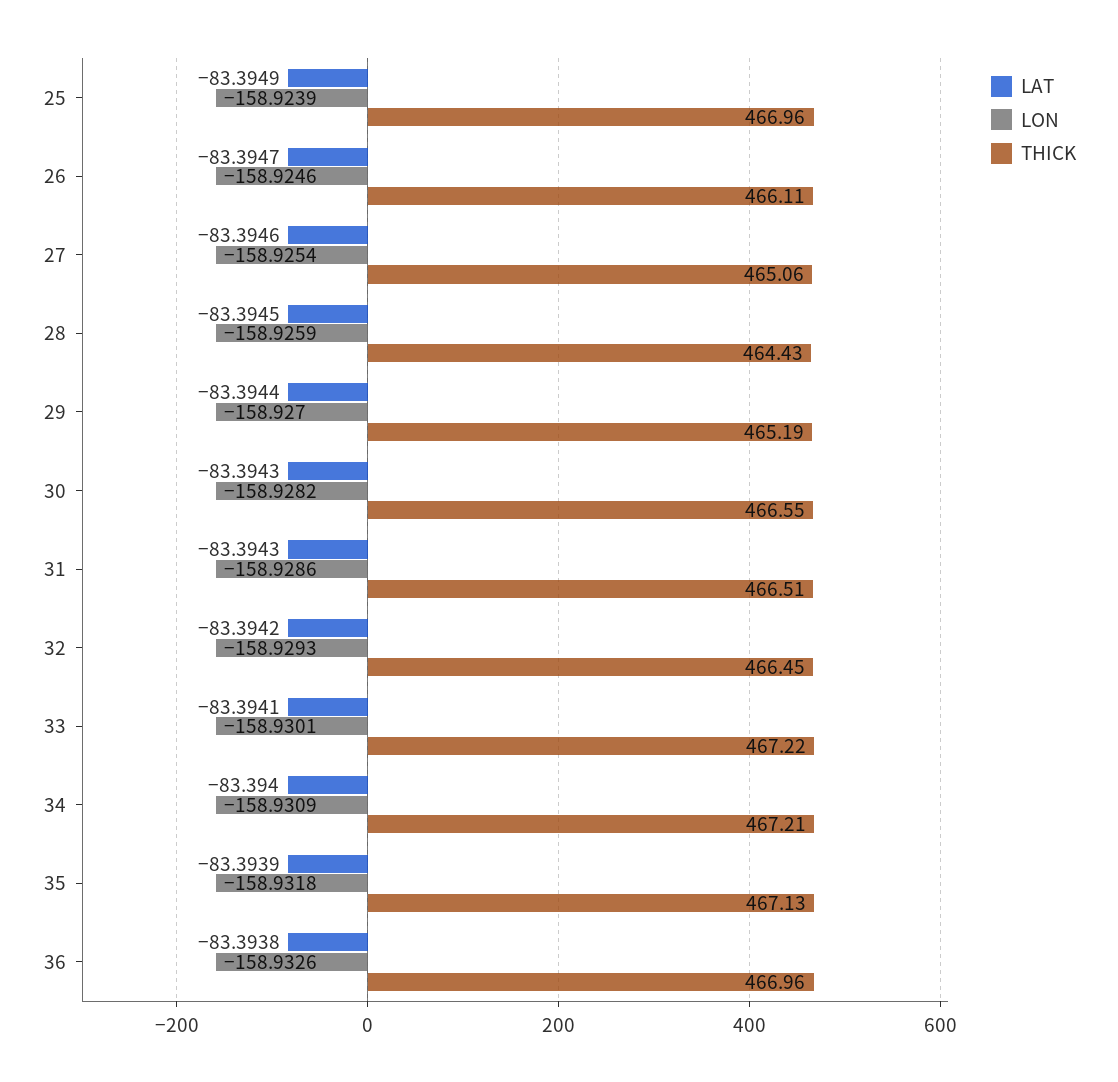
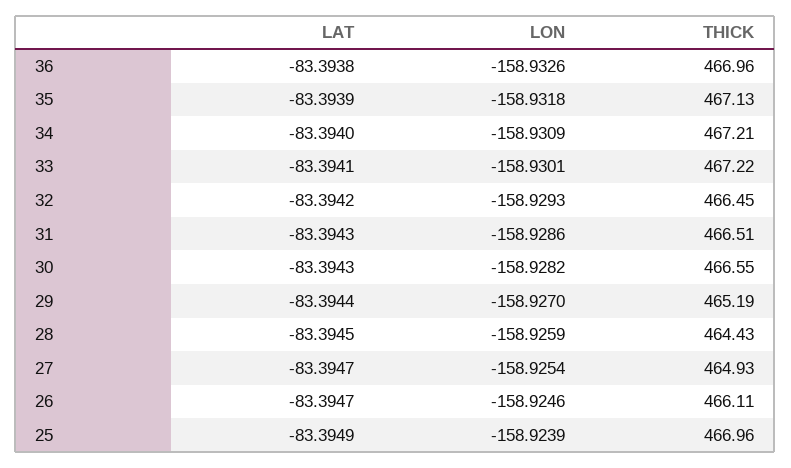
LAT, 27: -83.3946 -> -83.3947
THICK, 27: 465.06 -> 464.93

